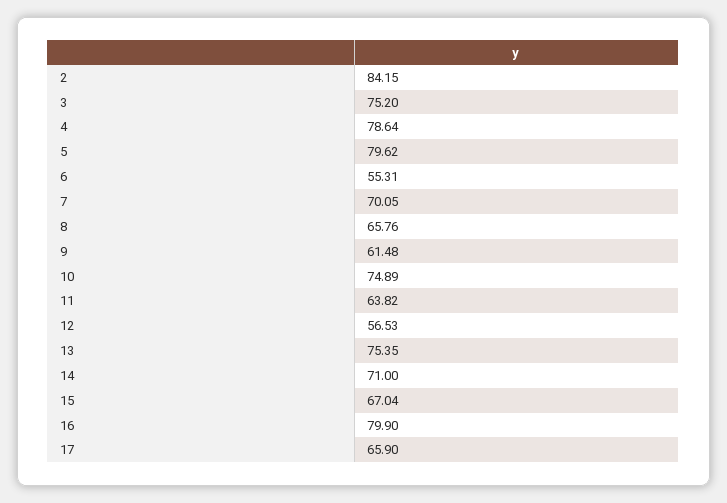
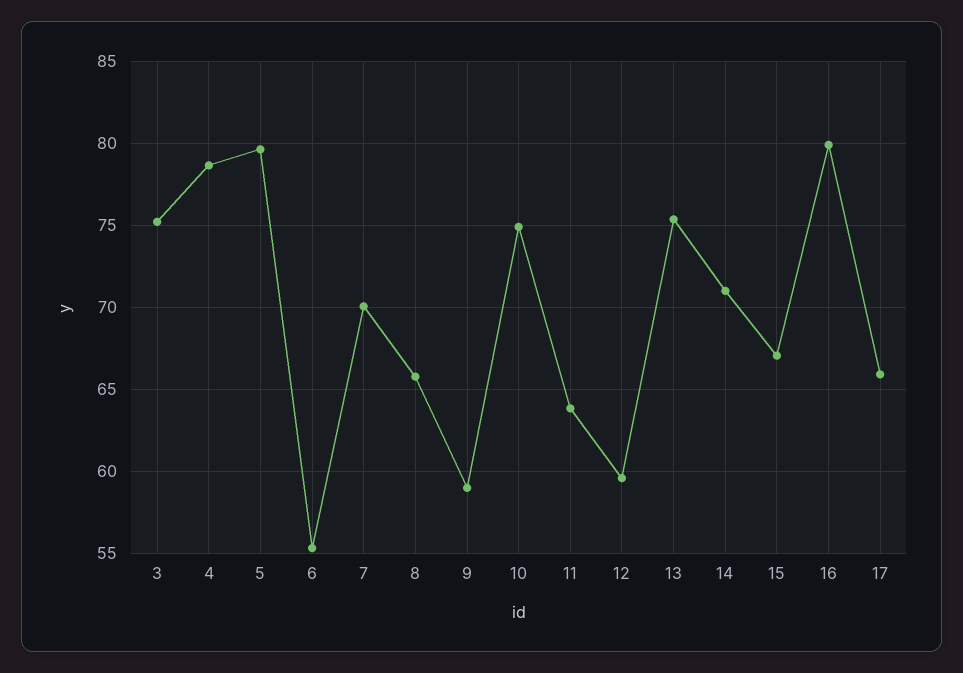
2: 84.15 -> none
9: 61.48 -> 59
12: 56.53 -> 59.5

